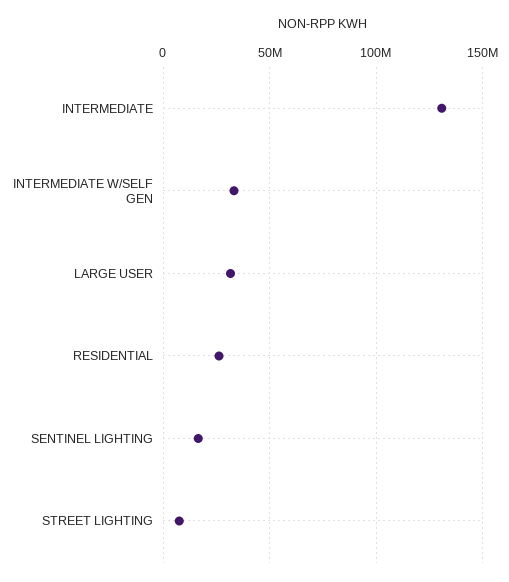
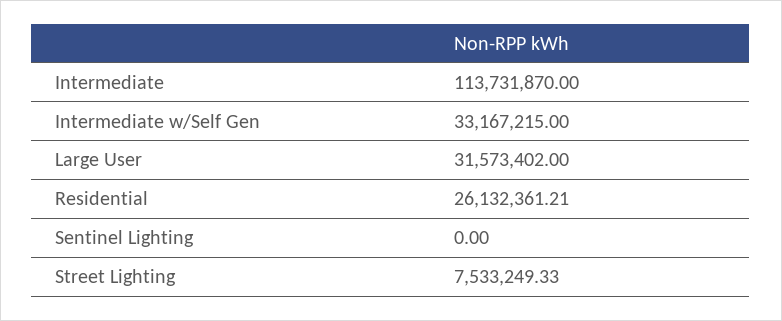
INTERMEDIATE: 130000000 -> 113731870
SENTINEL LIGHTING: 15000000 -> 0

